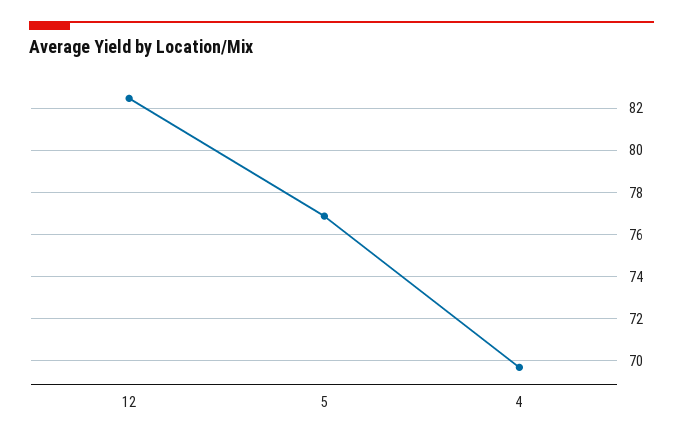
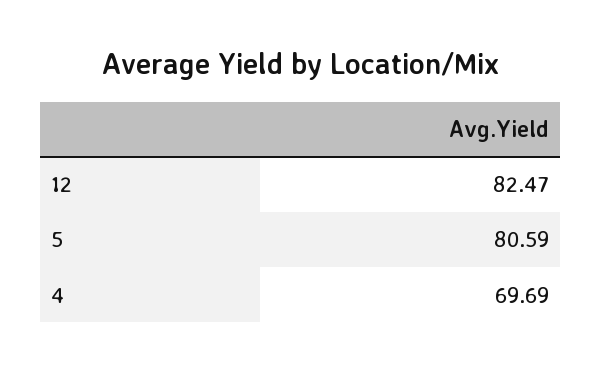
5: 77 -> 80.59

